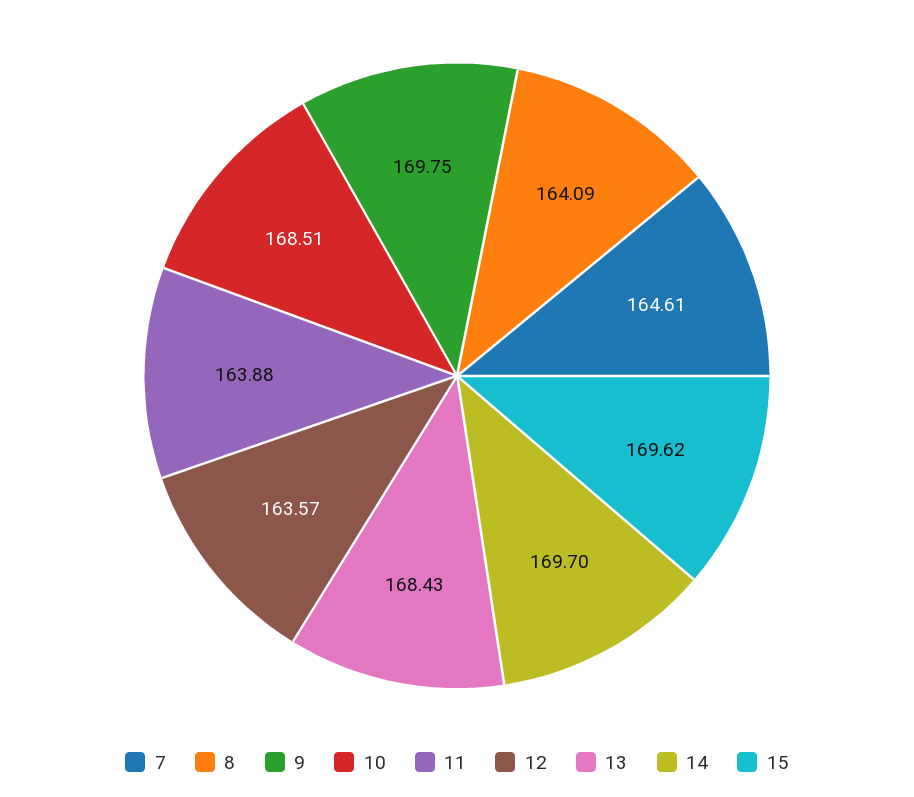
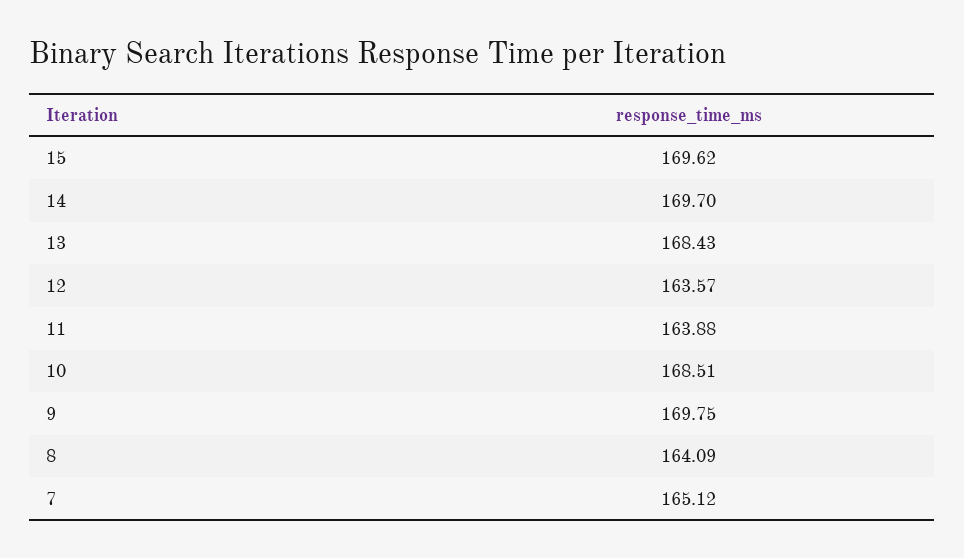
7: 164.61 -> 165.12

